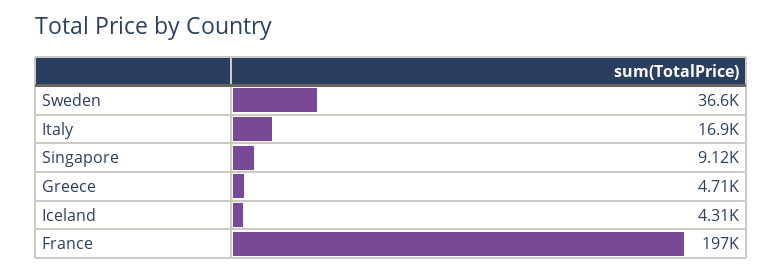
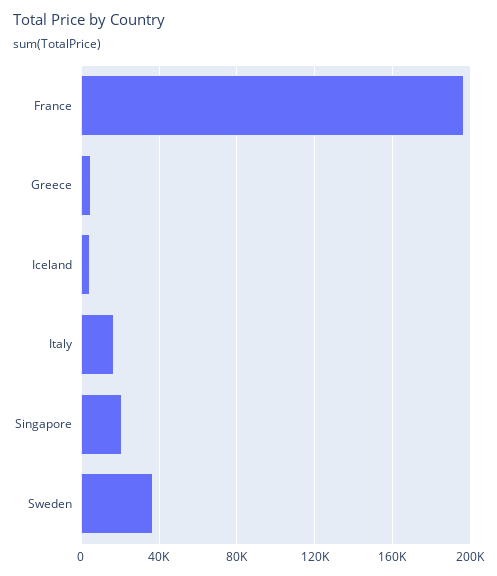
Singapore: 9120 -> 20000

